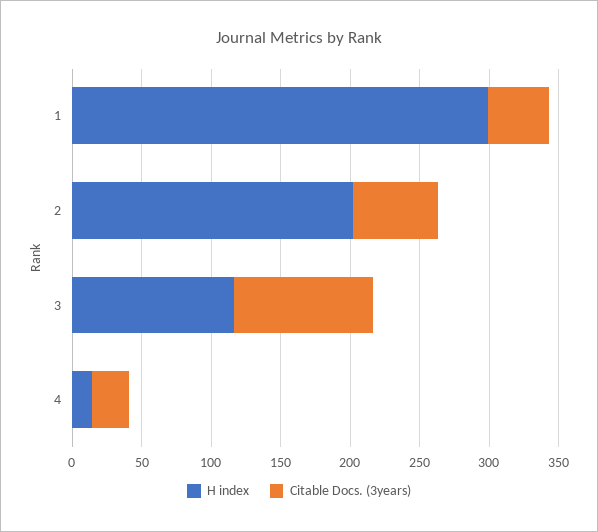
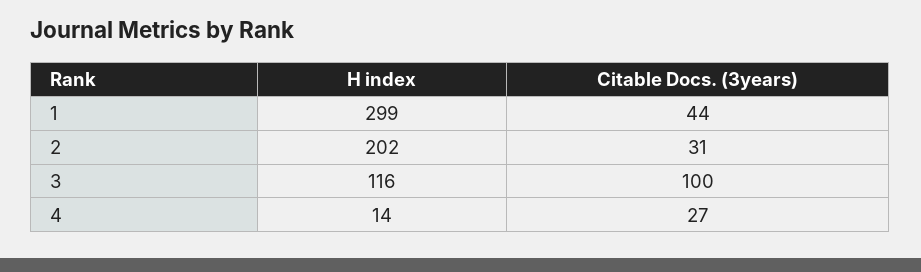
Citable Docs. (3years), 2: 60 -> 31

